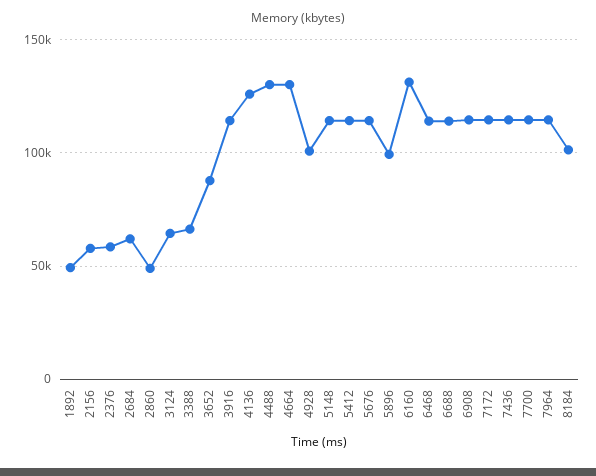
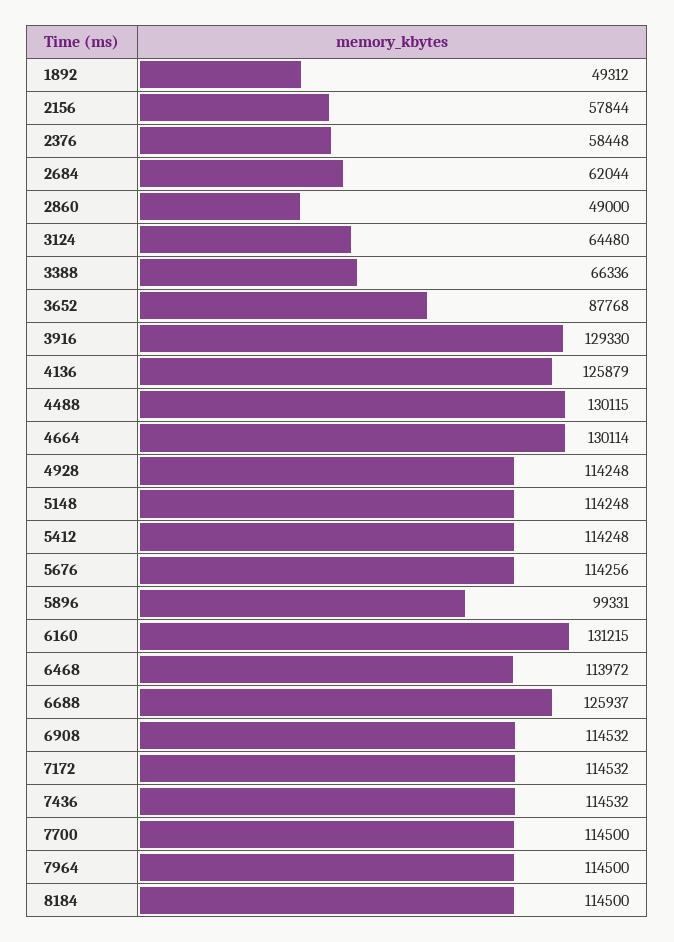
3916: 115000 -> 129330
4928: 100000 -> 114248
6688: 115000 -> 125937
8184: 100000 -> 114500

